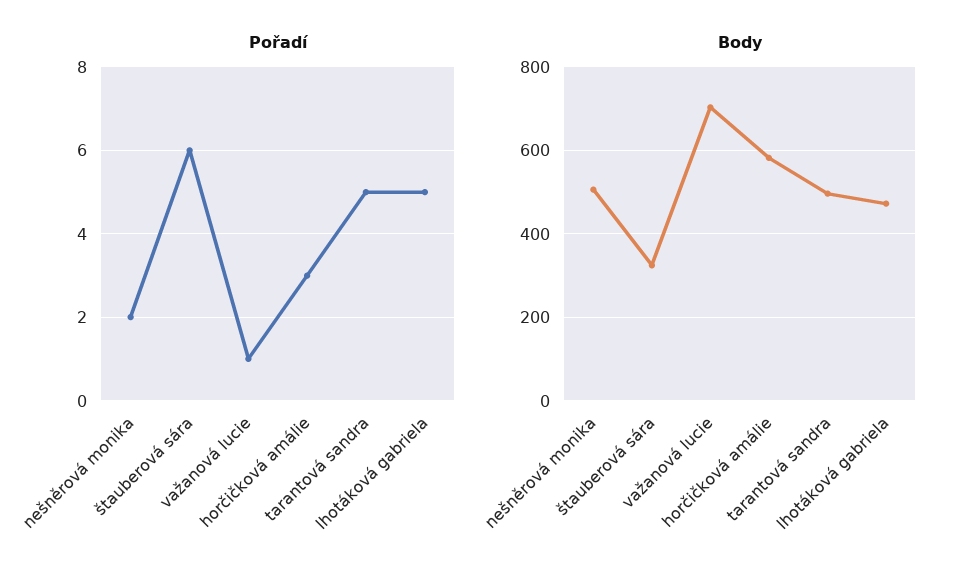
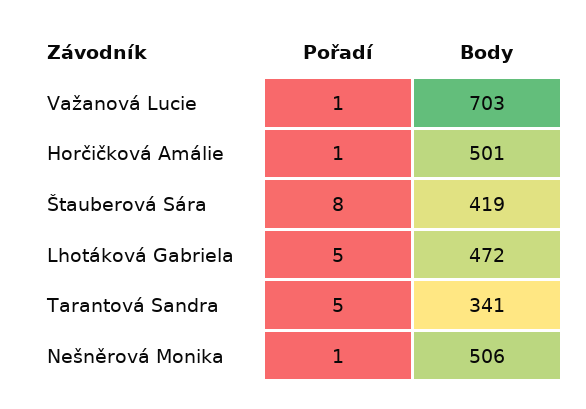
Pořadí, nešněrová monika: 2 -> 1
Pořadí, štauberová sára: 6 -> 8
Pořadí, horčičková amálie: 3 -> 1
Body, štauberová sára: 320 -> 419
Body, horčičková amálie: 580 -> 501
Body, tarantová sandra: 500 -> 341

